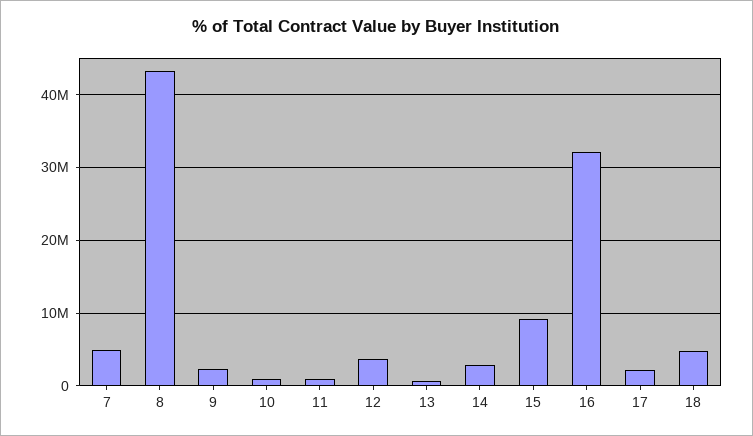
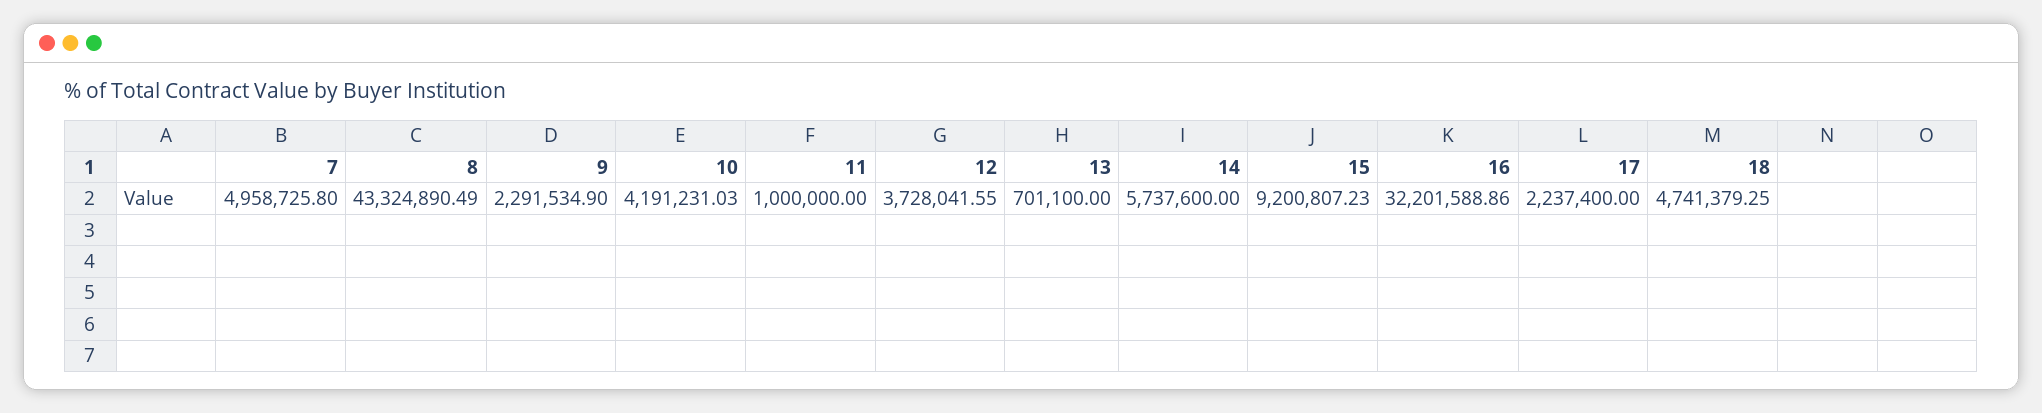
10: 1000000 -> 4191231.03
14: 3000000 -> 5737600

